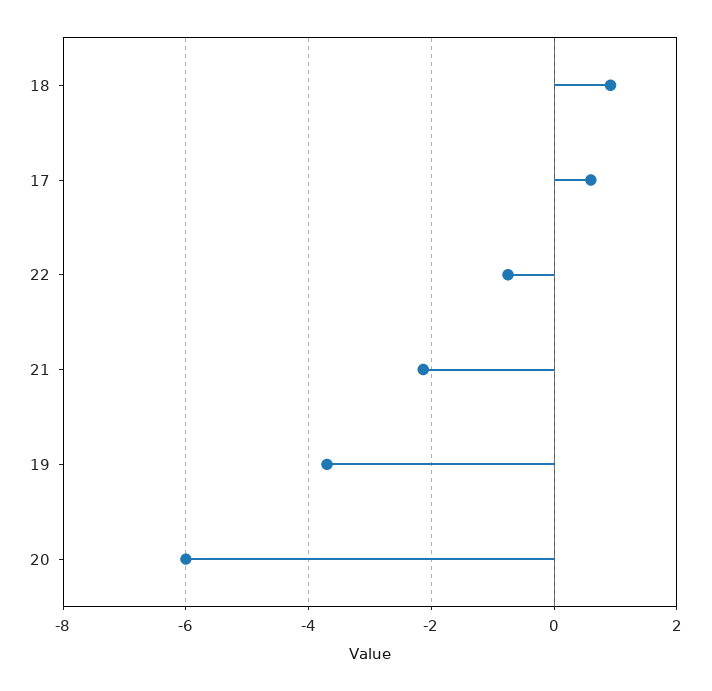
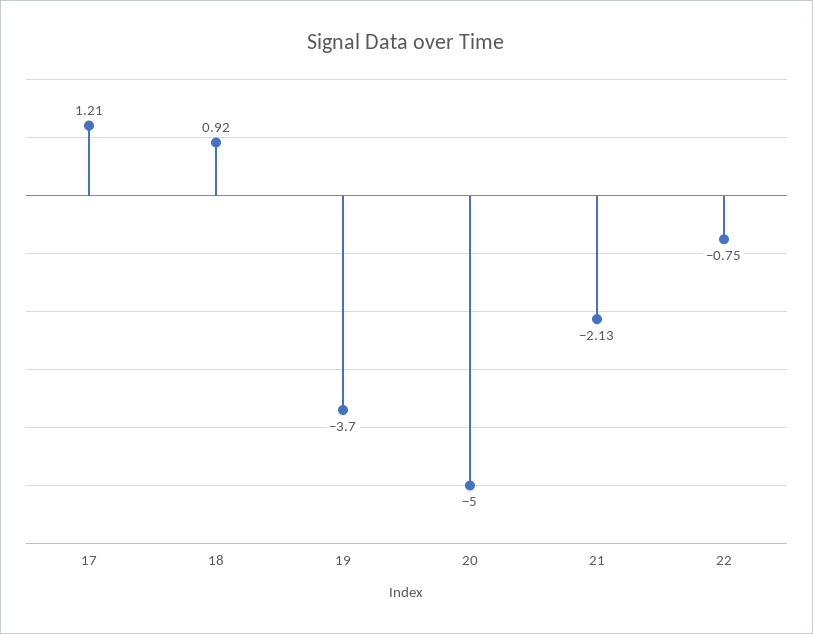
17: 0.6 -> 1.21
20: -6 -> -5

